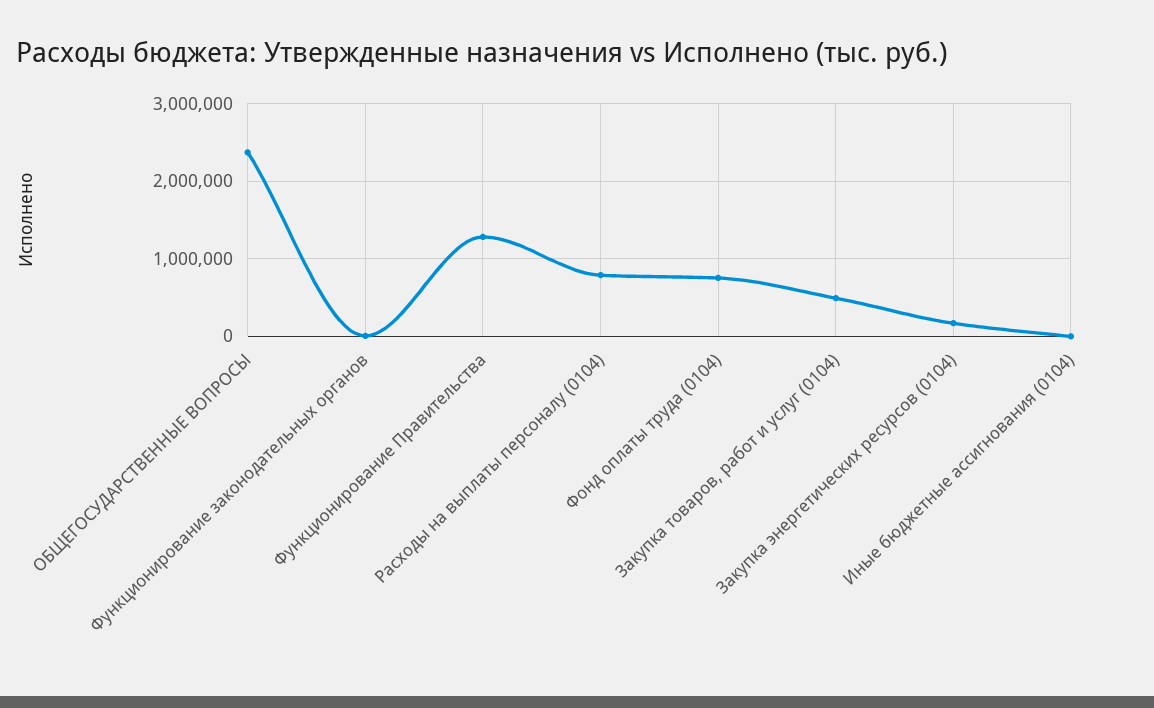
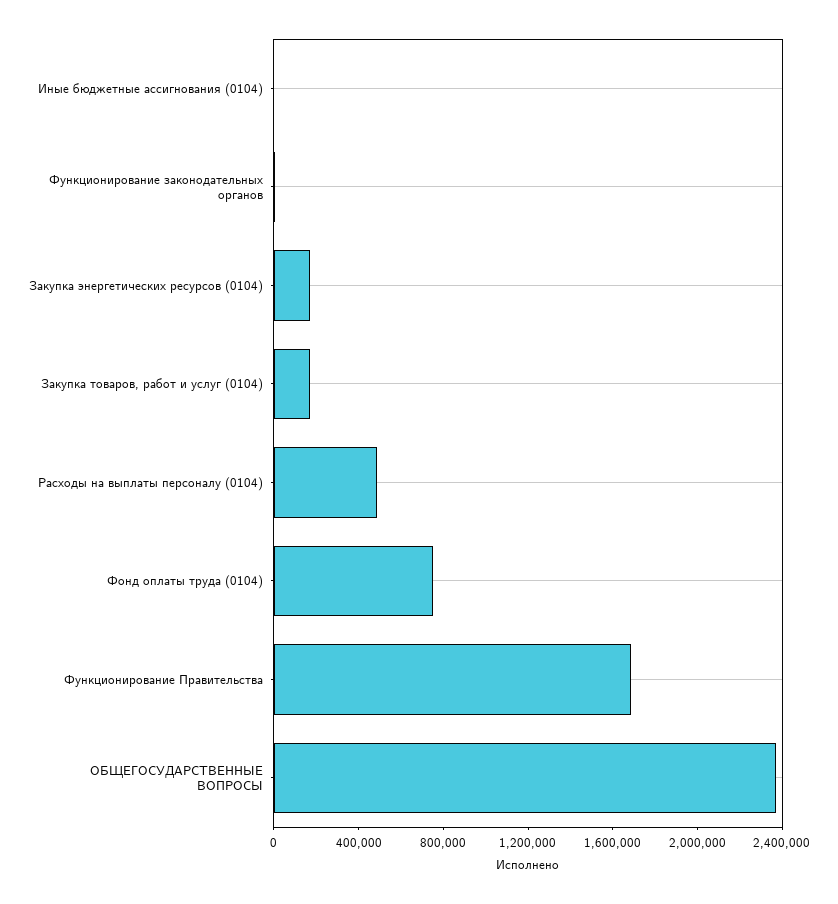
Функционирование Правительства: 1300000 -> 1700000
Расходы на выплаты персоналу (0104): 800000 -> 500000
Закупка товаров, работ и услуг (0104): 500000 -> 200000

